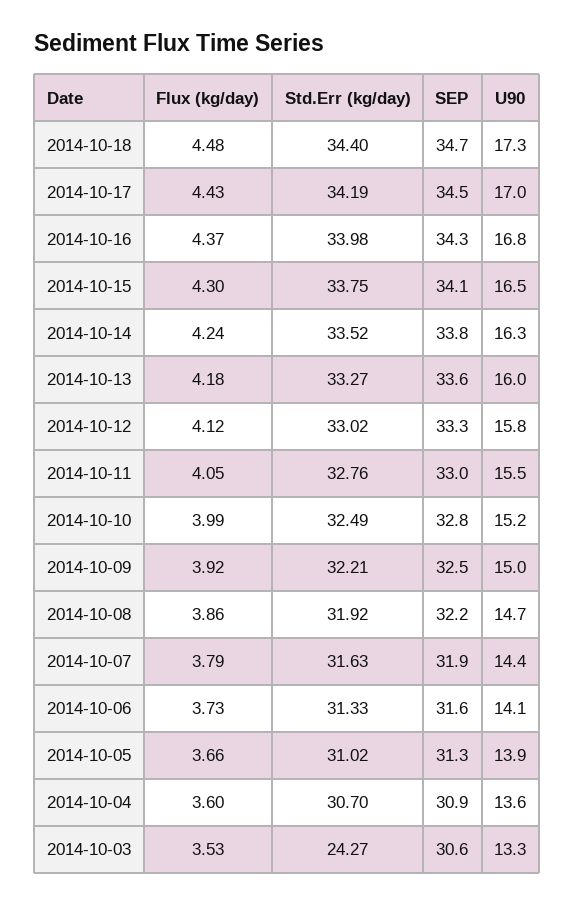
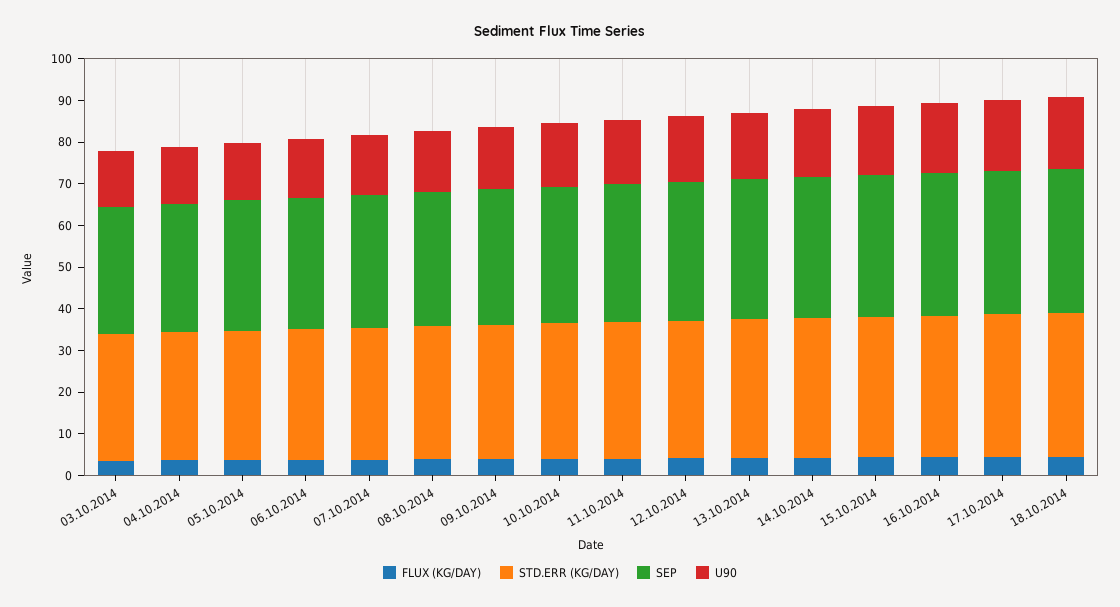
Std.Err (kg/day), 2014-10-03: 24.27 -> 30

